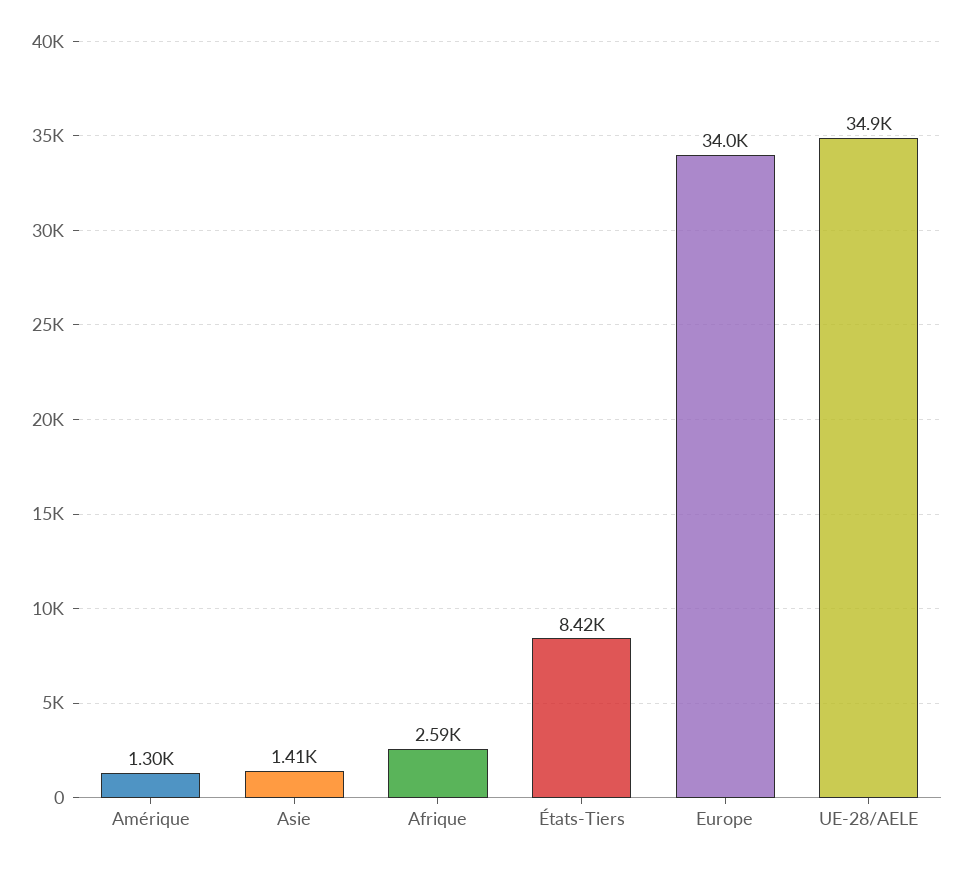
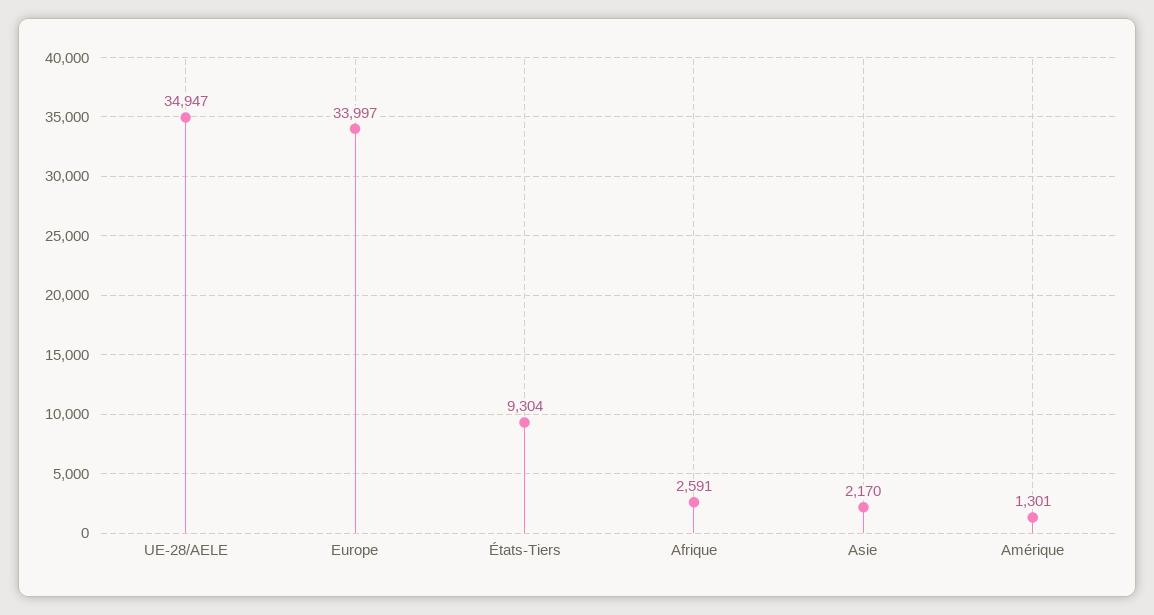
Asie: 1410 -> 2170
États-Tiers: 8420 -> 9304

